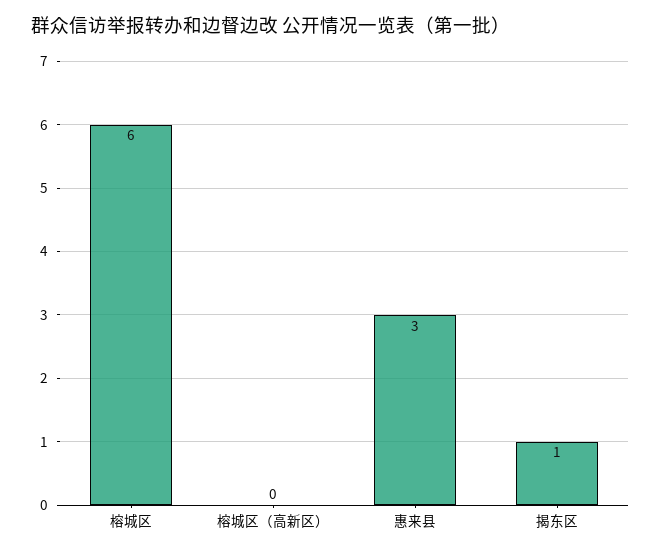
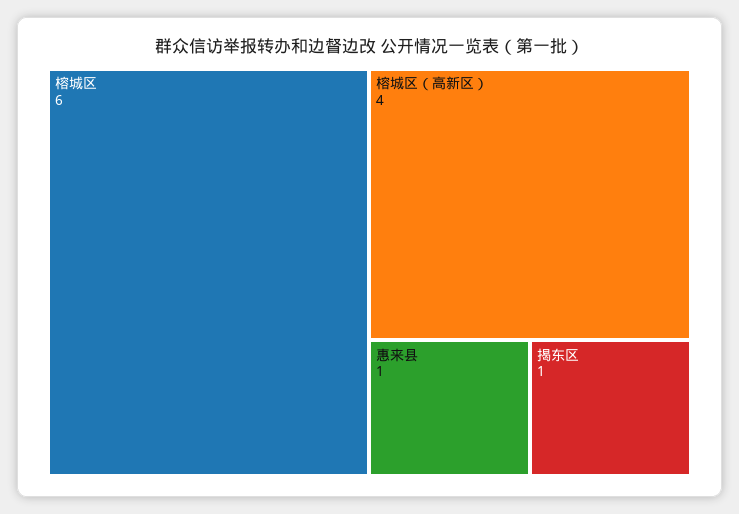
榕城区（高新区）: 0 -> 4
惠来县: 3 -> 1

